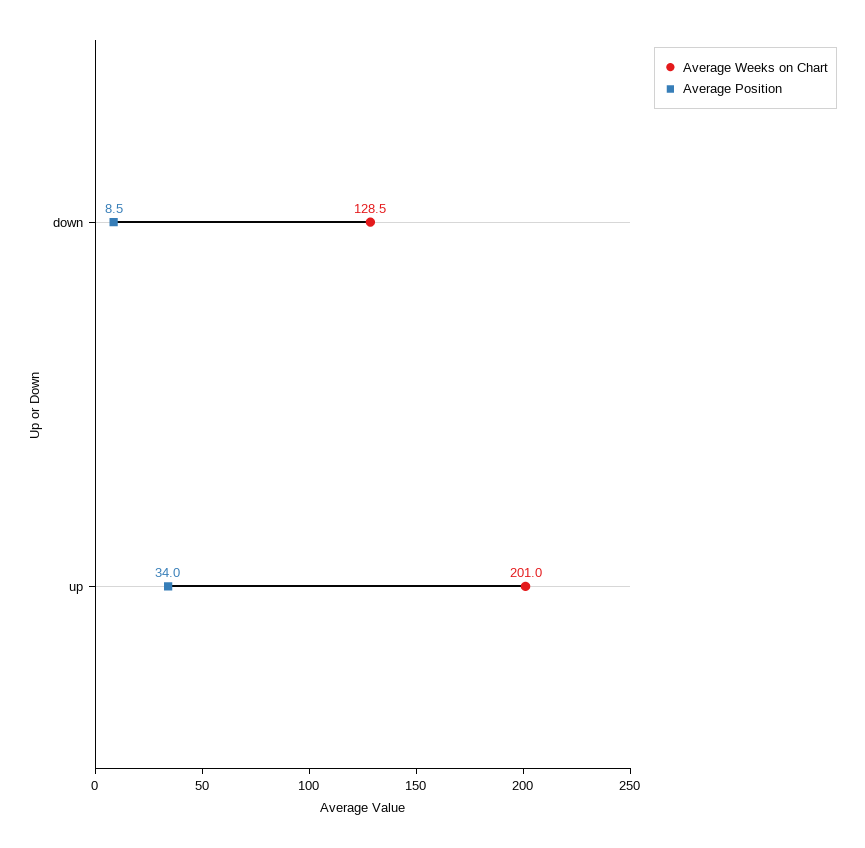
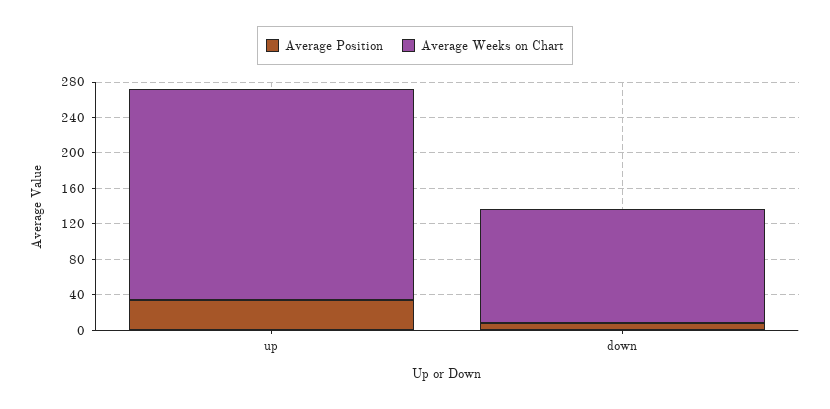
Average Weeks on Chart, up: 201 -> 240

